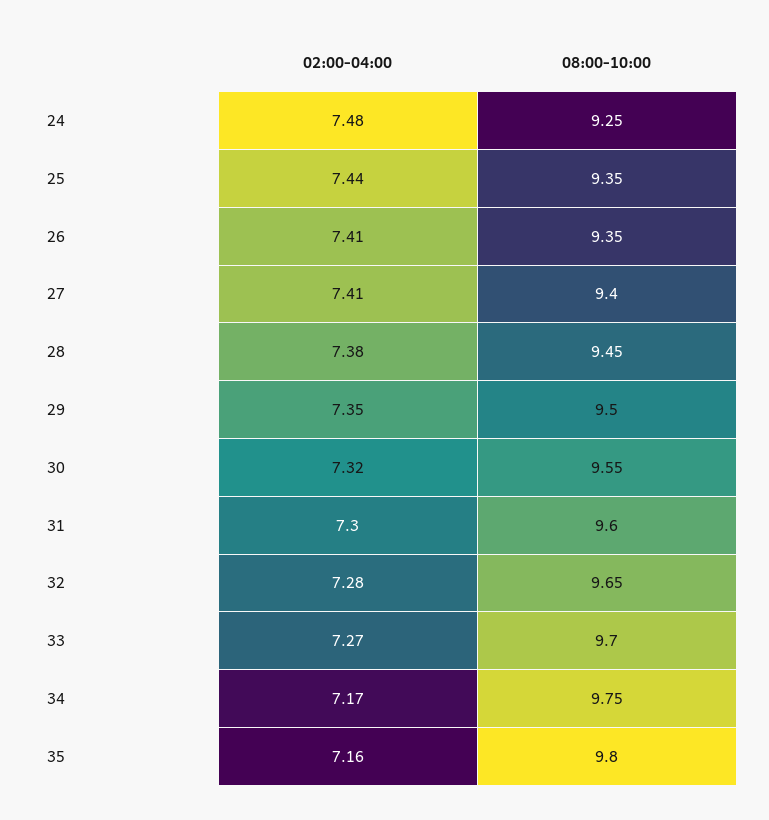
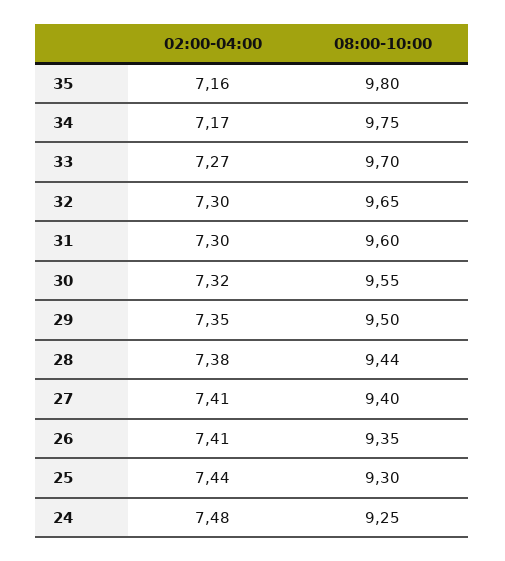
08:00-10:00, 25: 9.35 -> 9.3
08:00-10:00, 28: 9.45 -> 9.44
02:00-04:00, 32: 7.28 -> 7.3

